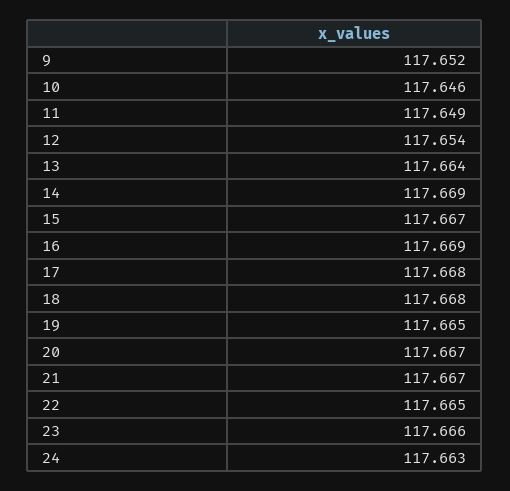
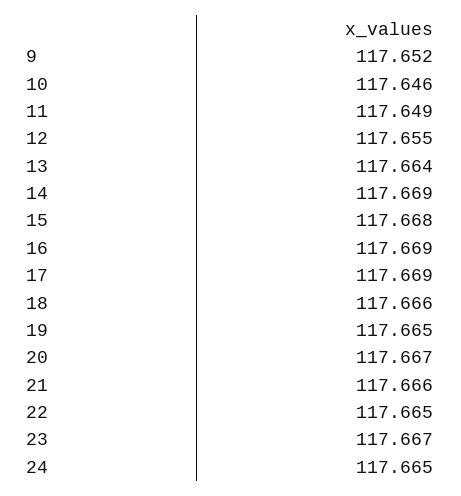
12: 117.654 -> 117.655
15: 117.667 -> 117.668
17: 117.668 -> 117.669
18: 117.668 -> 117.666
21: 117.667 -> 117.666
23: 117.666 -> 117.667
24: 117.663 -> 117.665

